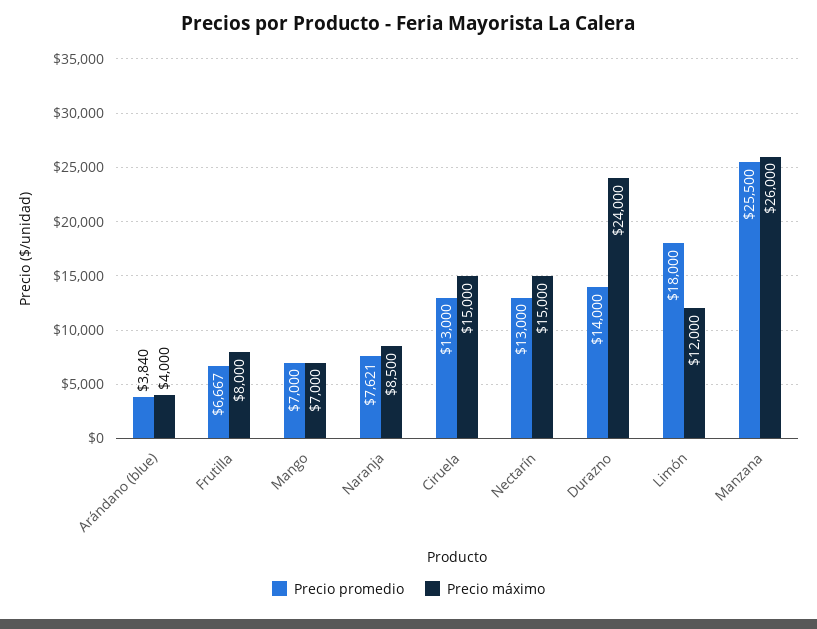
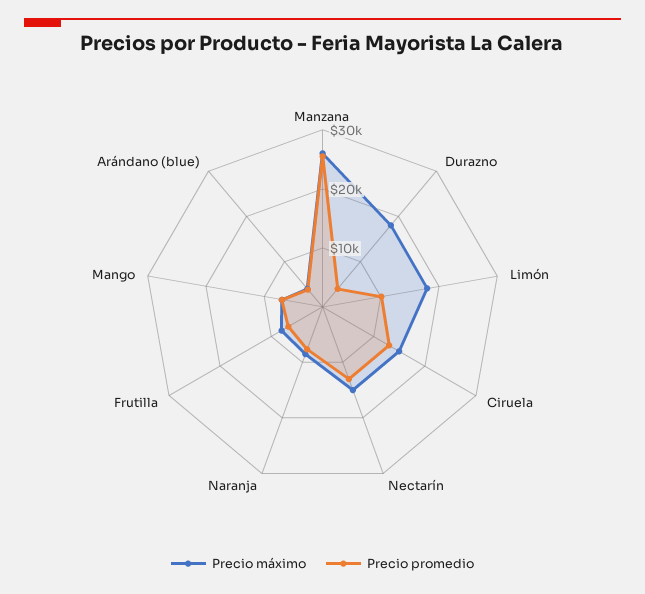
Precio promedio, Durazno: 14000 -> 4000
Precio máximo, Durazno: 24000 -> 18000
Precio promedio, Limón: 18000 -> 10000
Precio máximo, Limón: 12000 -> 18000

